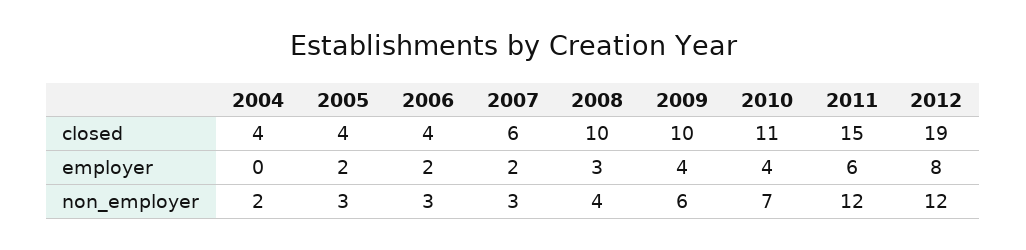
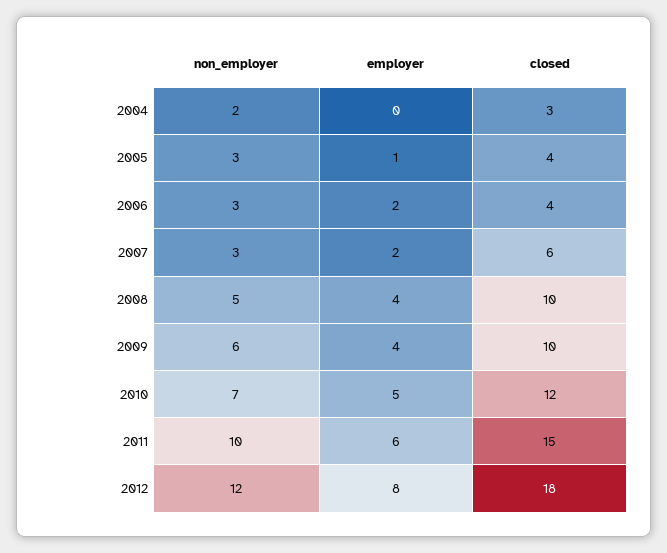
2004, closed: 4 -> 3
2010, closed: 11 -> 12
2012, closed: 19 -> 18
2005, employer: 2 -> 1
2008, employer: 3 -> 4
2010, employer: 4 -> 5
2008, non_employer: 4 -> 5
2011, non_employer: 12 -> 10

